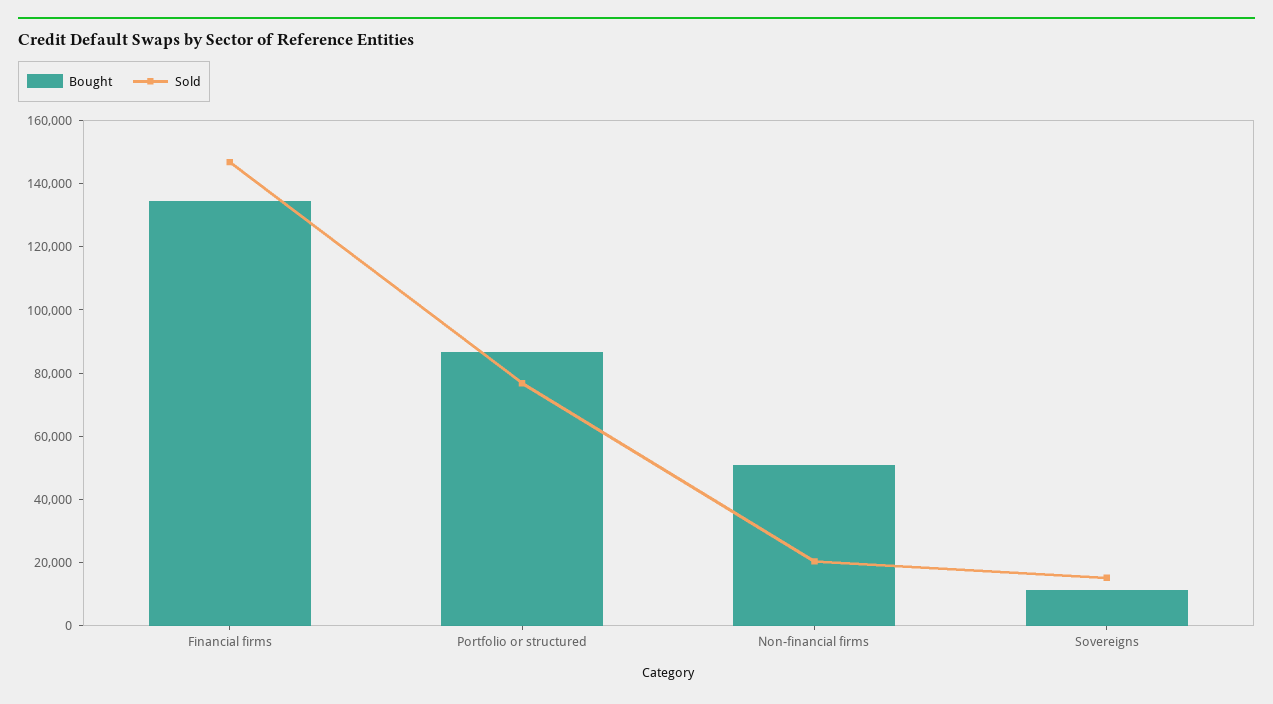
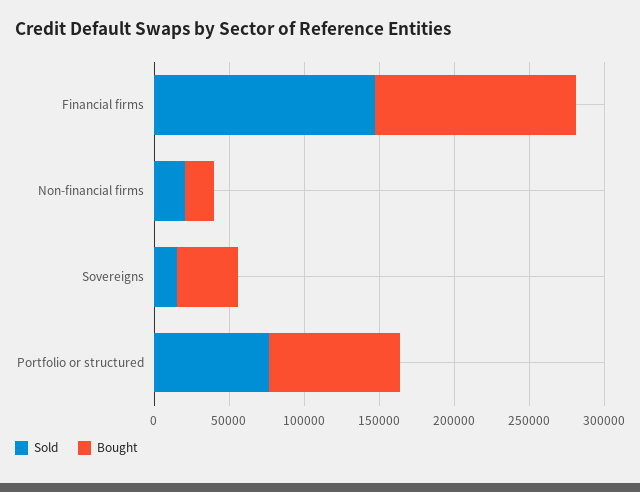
Bought, Non-financial firms: 50000 -> 20000
Bought, Sovereigns: 10000 -> 40000

